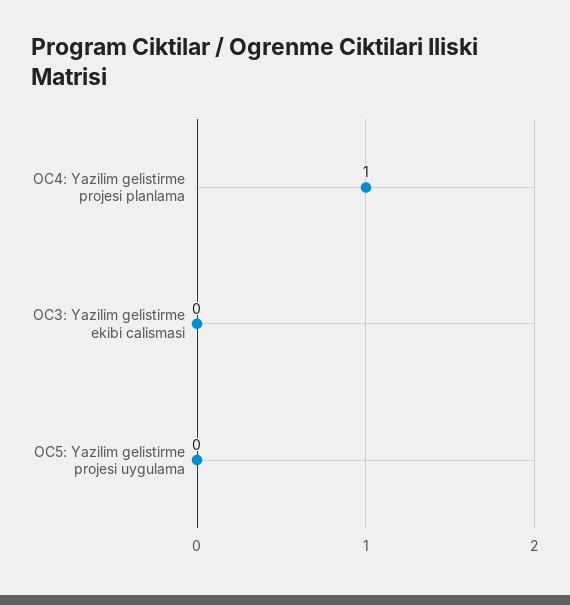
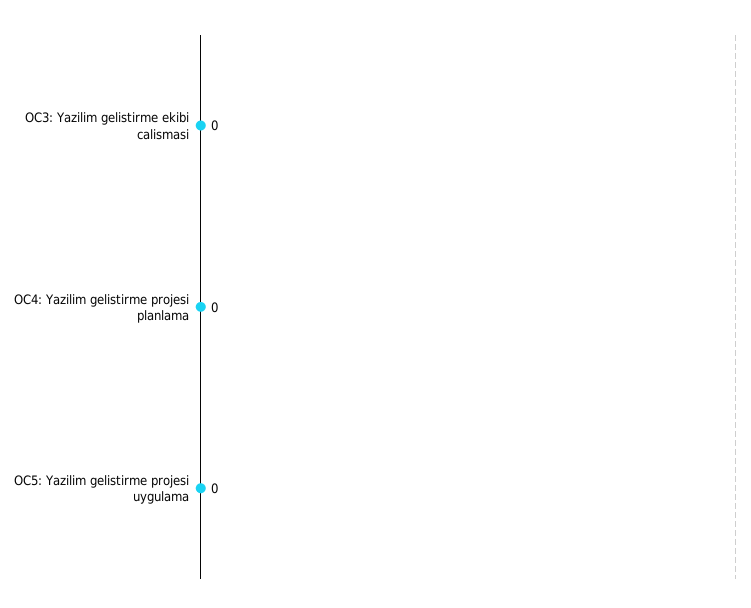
OC4: Yazilim gelistirme projesi planlama: 1 -> 0

